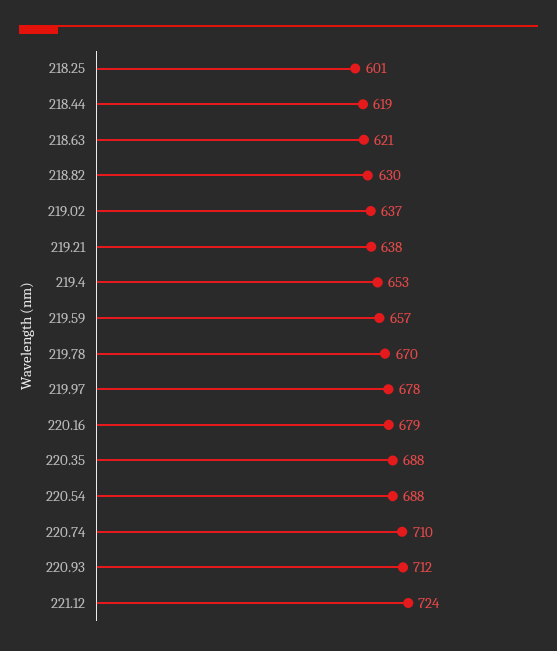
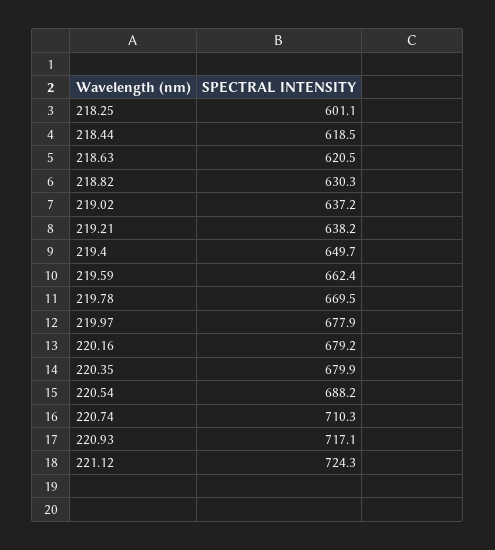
219.4: 653 -> 649.7
219.59: 657 -> 662.4
220.35: 688 -> 679.9
220.93: 712 -> 717.1

